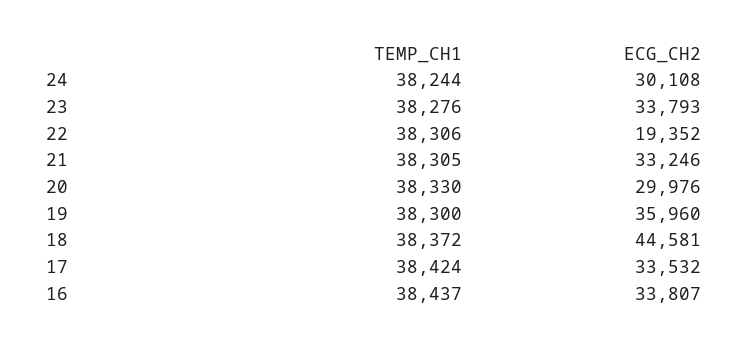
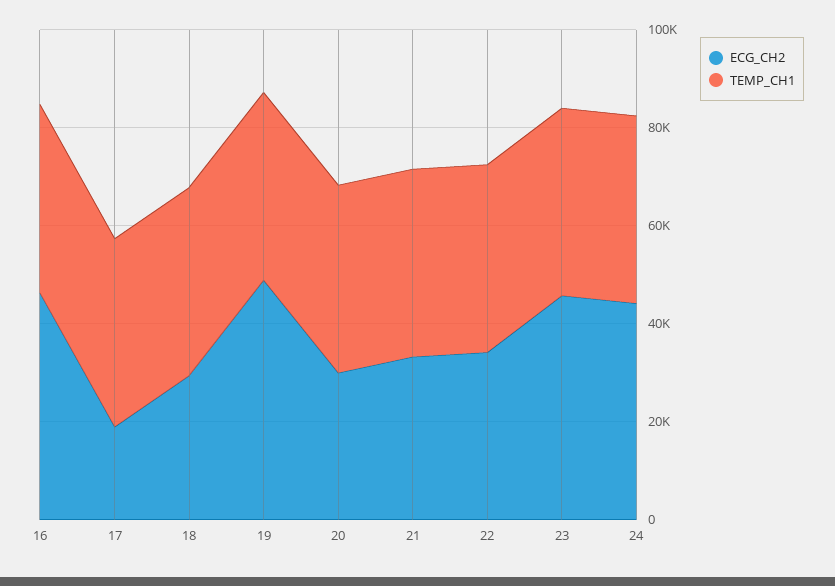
ECG_CH2, 24: 30108 -> 45000
ECG_CH2, 23: 33793 -> 45000
ECG_CH2, 22: 19352 -> 35000
ECG_CH2, 19: 35960 -> 50000
ECG_CH2, 18: 44581 -> 30000
ECG_CH2, 17: 33532 -> 20000
ECG_CH2, 16: 33807 -> 45000

